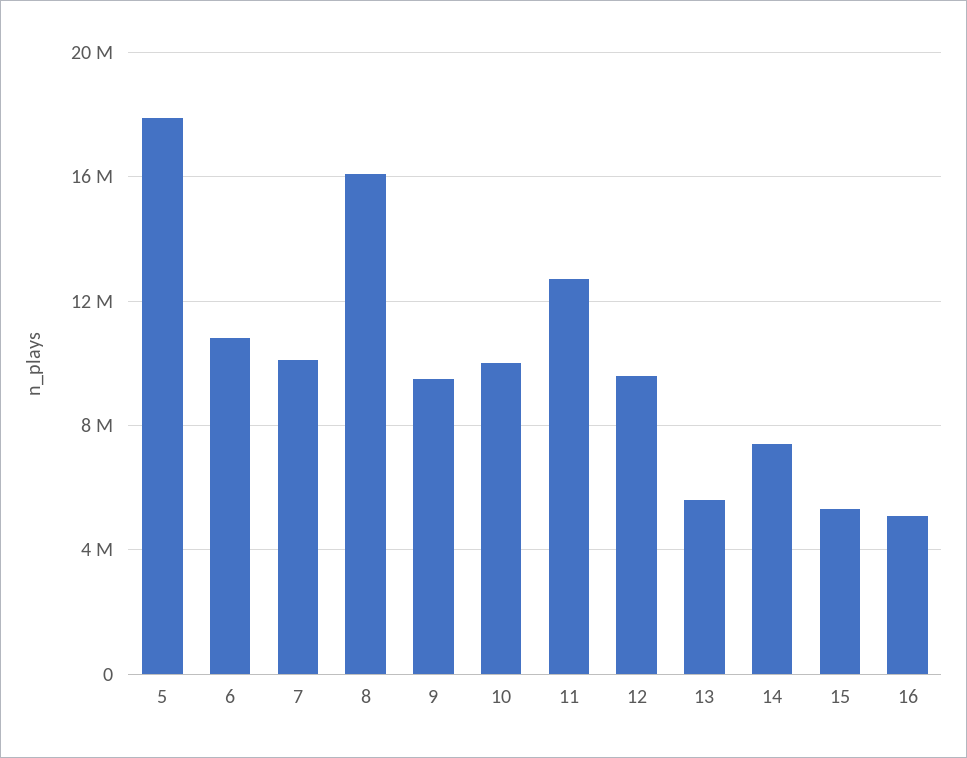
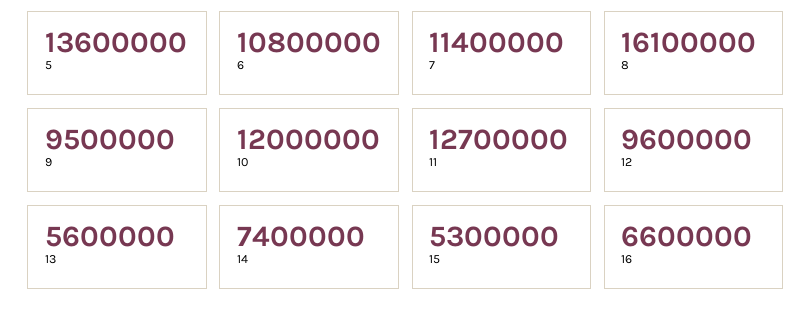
5: 18000000 -> 13600000
7: 10000000 -> 11400000
10: 10000000 -> 12000000
16: 5000000 -> 6600000

